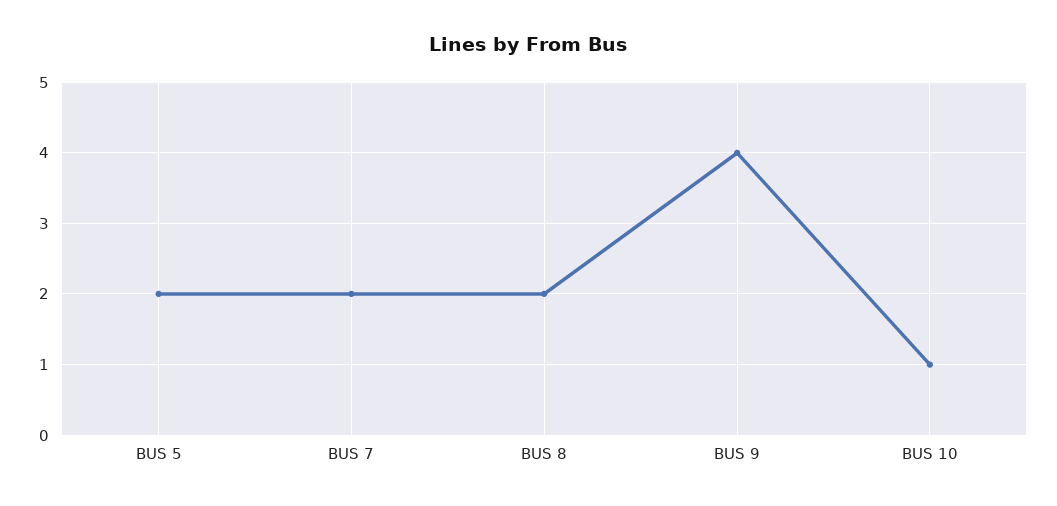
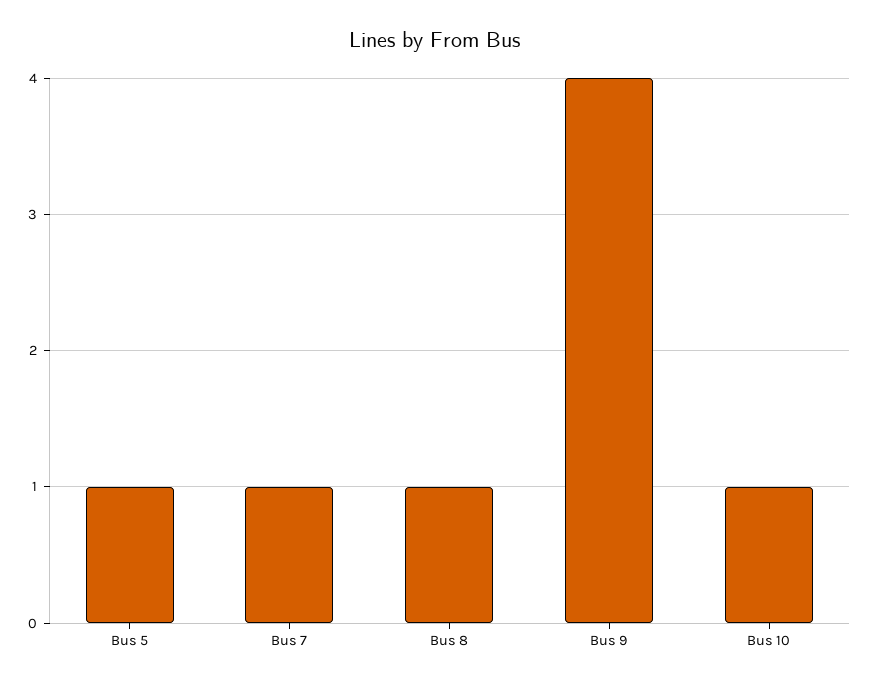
BUS 5: 2 -> 1
BUS 7: 2 -> 1
BUS 8: 2 -> 1

